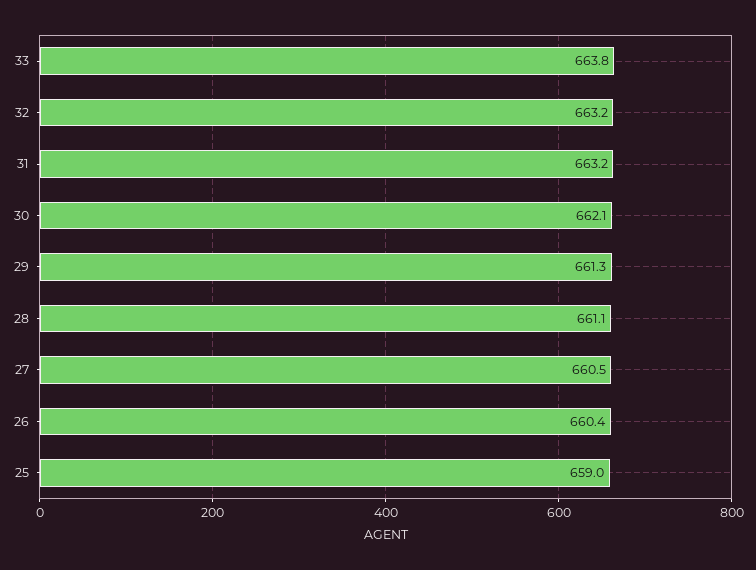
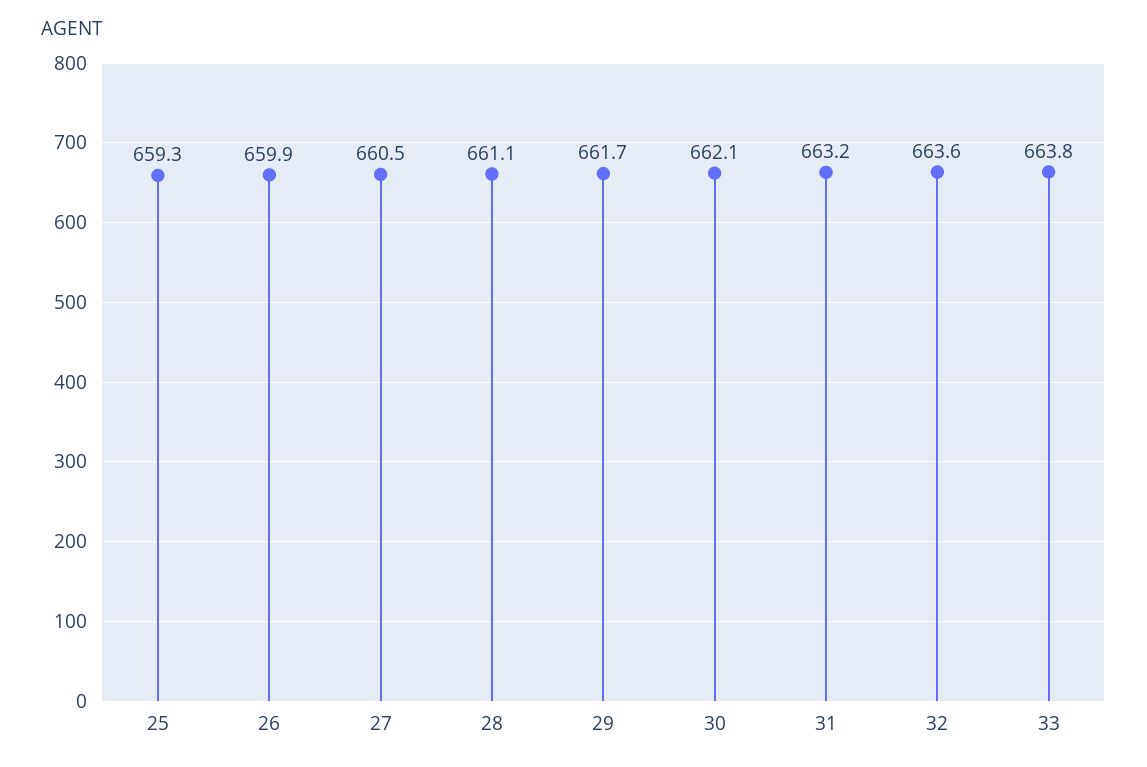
32: 663.2 -> 663.6
29: 661.3 -> 661.7
26: 660.4 -> 659.9
25: 659 -> 659.3

